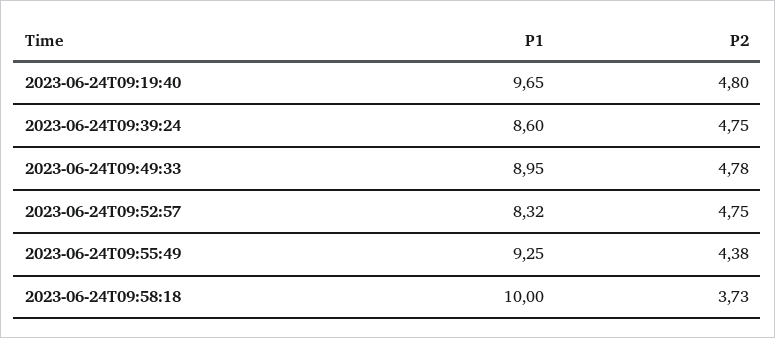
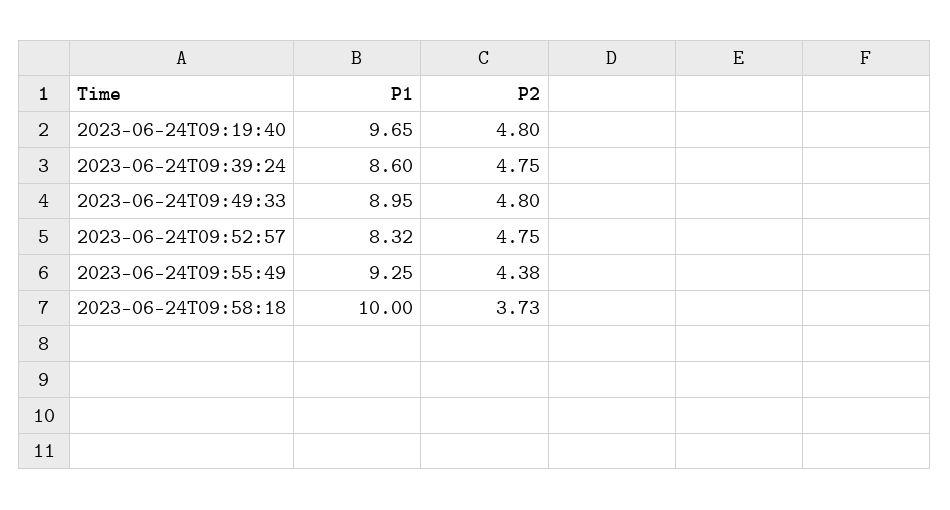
P2, 2023-06-24T09:49:33: 4.78 -> 4.8

